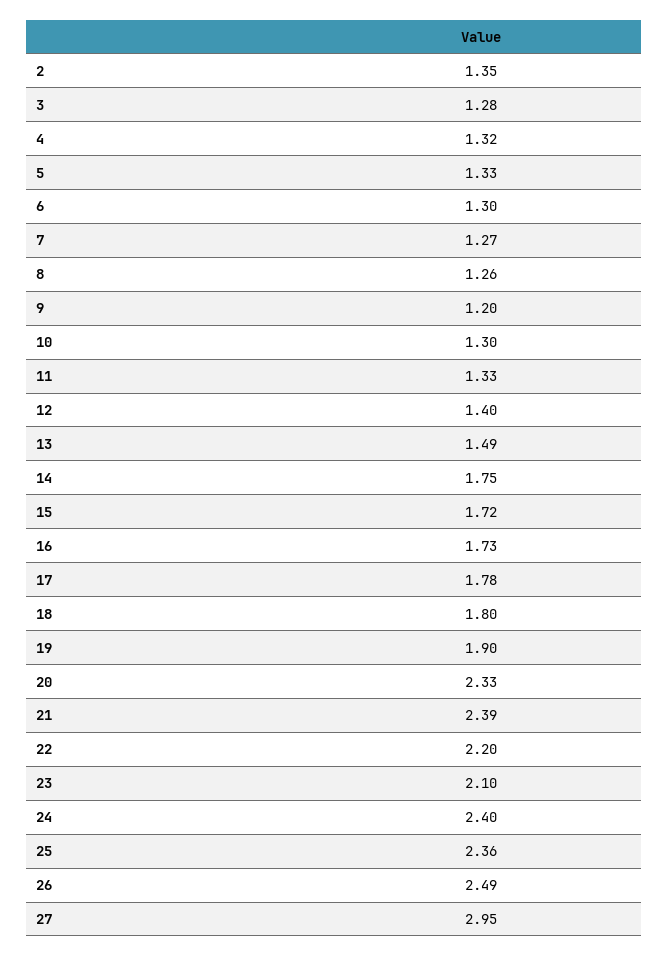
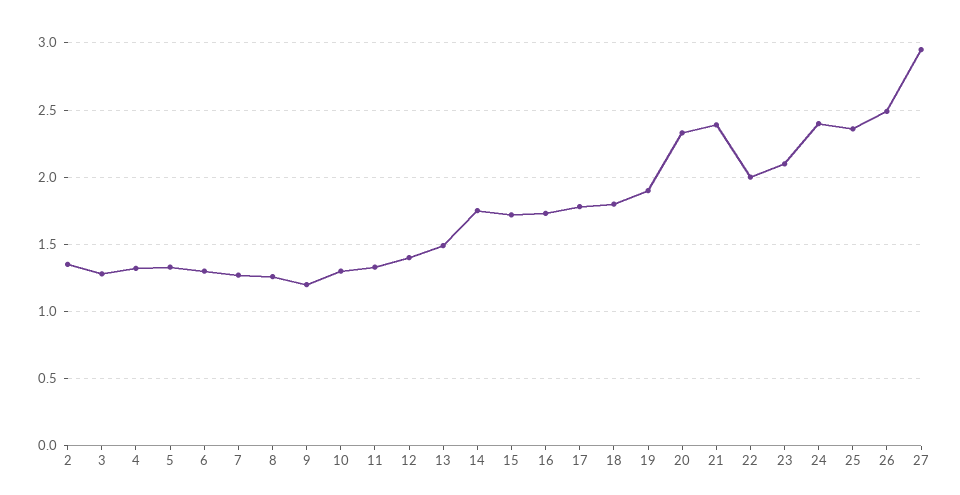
22: 2.2 -> 2

